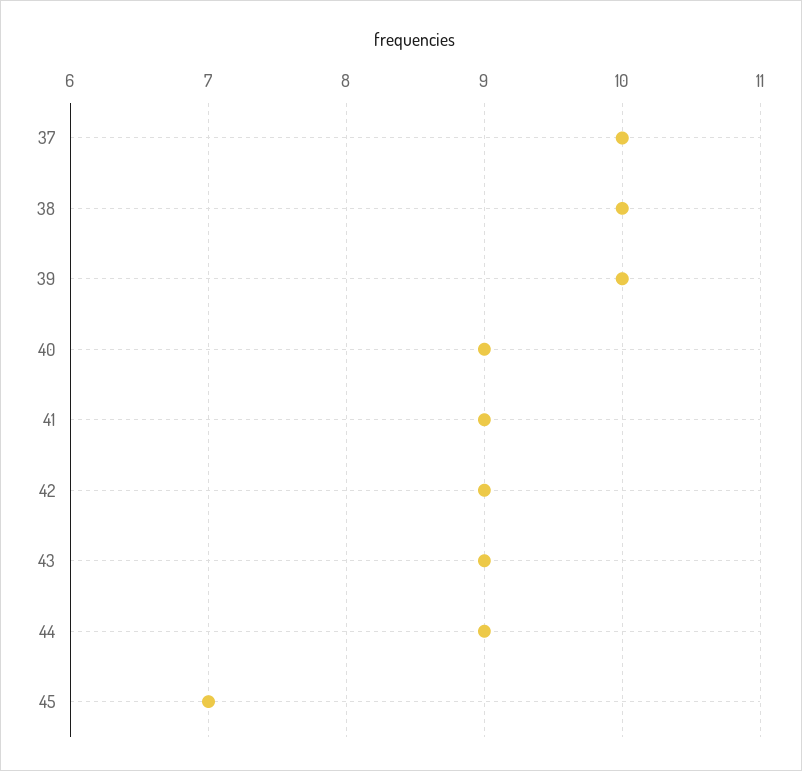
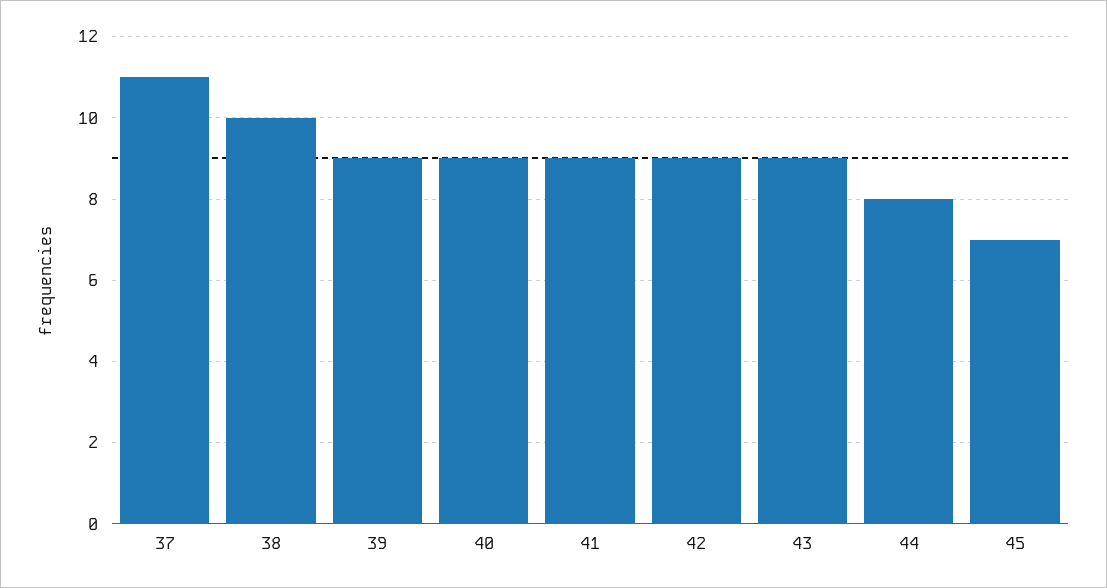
37: 10 -> 11
39: 10 -> 9
44: 9 -> 8

